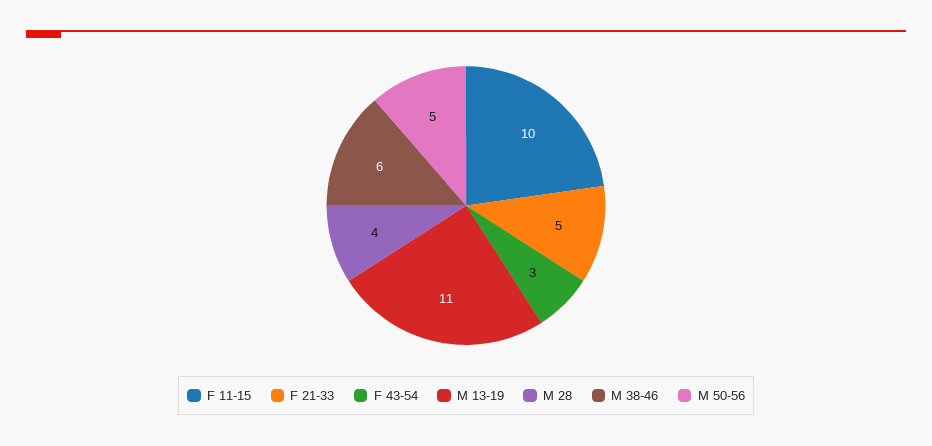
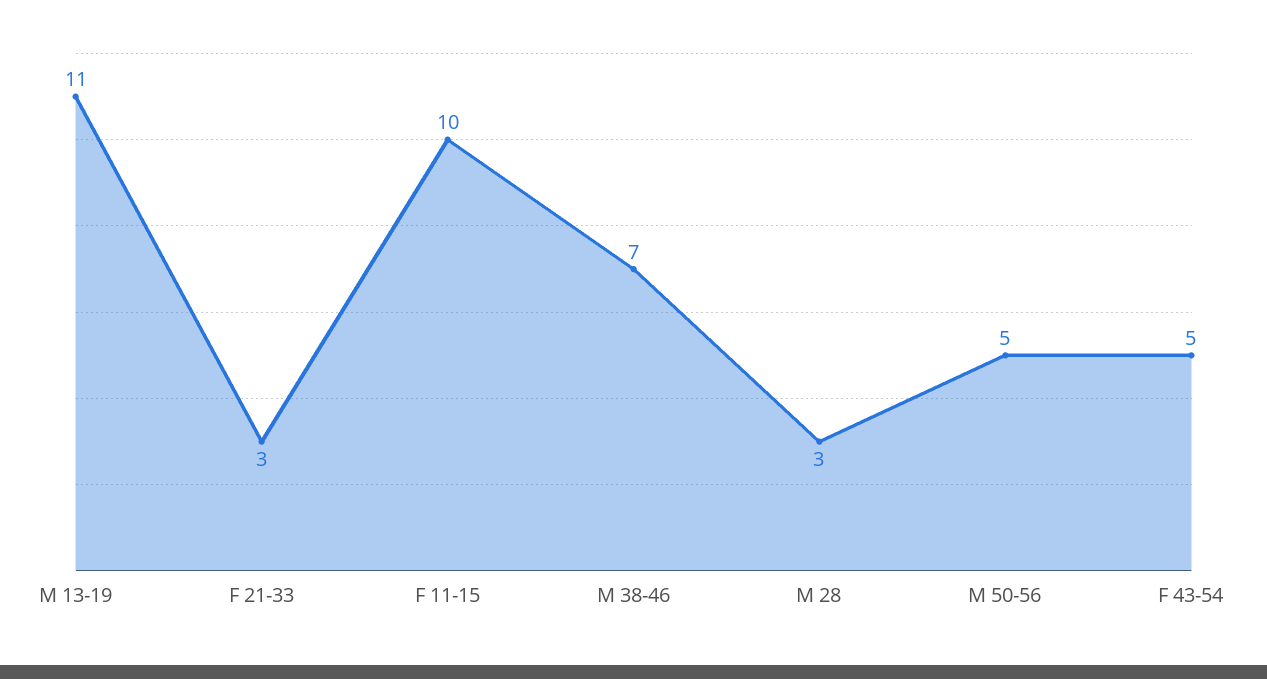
F 21-33: 5 -> 3
F 43-54: 3 -> 5
M 28: 4 -> 3
M 38-46: 6 -> 7

